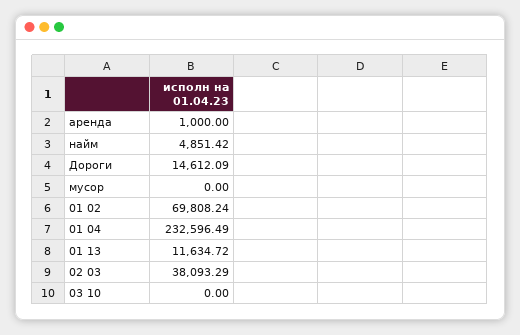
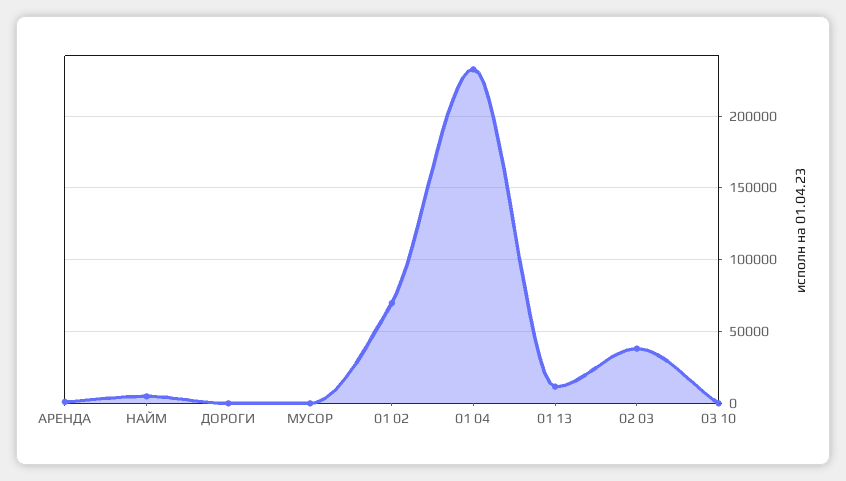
Дороги: 14612.09 -> 0

